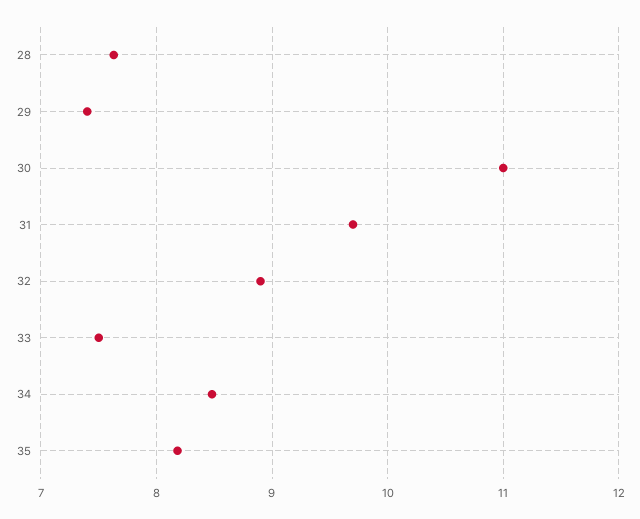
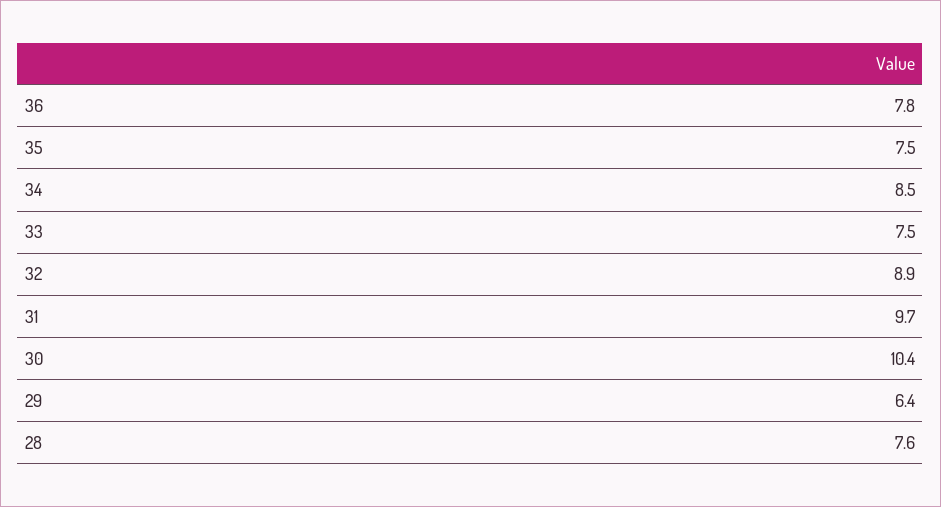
29: 7.4 -> 6.4
30: 11 -> 10.4
35: 8.2 -> 7.5
36: none -> 7.8

